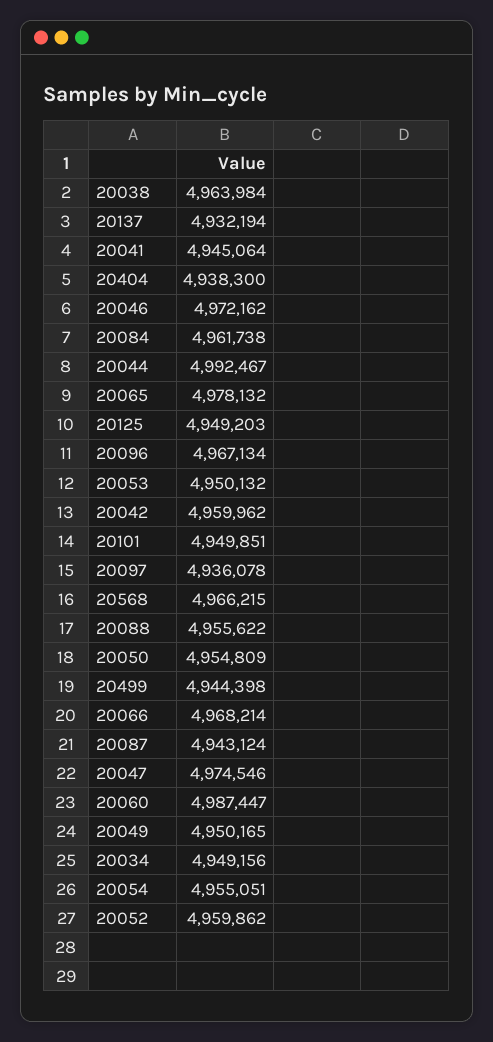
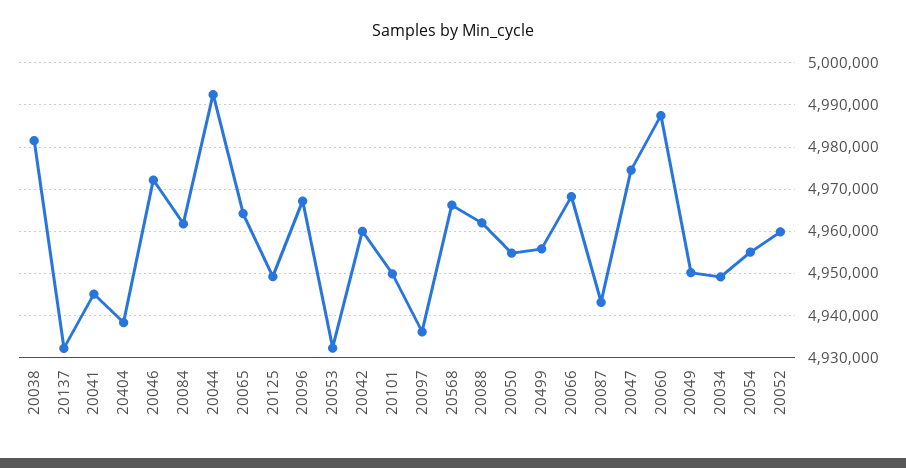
20038: 4963984 -> 4982000
20065: 4978132 -> 4964000
20053: 4950132 -> 4932000
20088: 4955622 -> 4962000
20499: 4944398 -> 4956000

